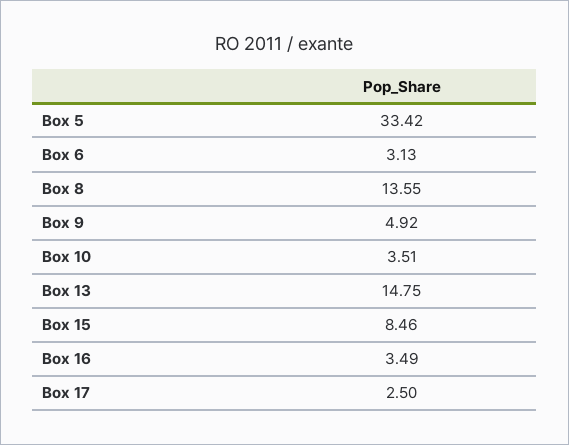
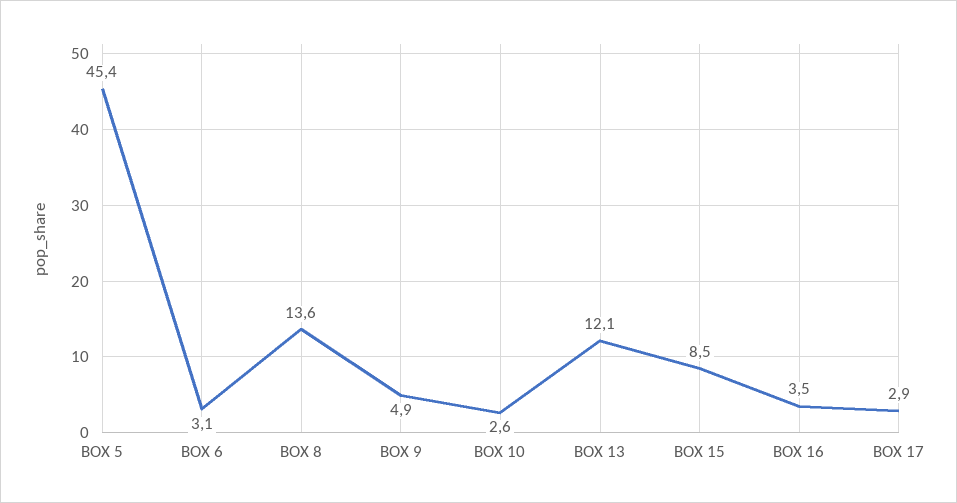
Box 5: 33.42 -> 45.4
Box 10: 3.51 -> 2.6
Box 13: 14.75 -> 12.1
Box 17: 2.5 -> 2.9

